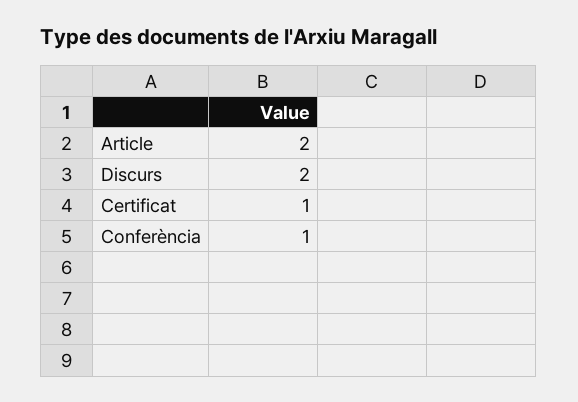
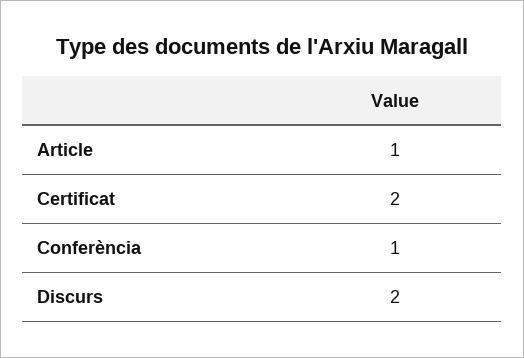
Article: 2 -> 1
Certificat: 1 -> 2

